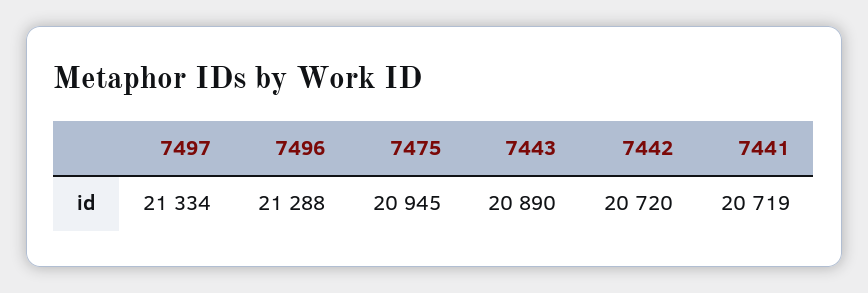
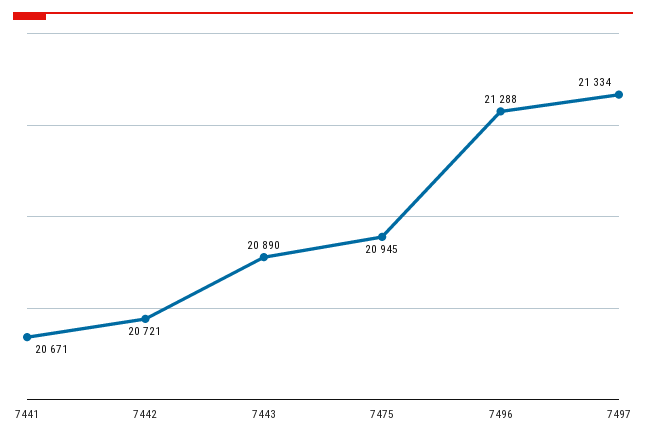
7442: 20720 -> 20721
7441: 20719 -> 20671

